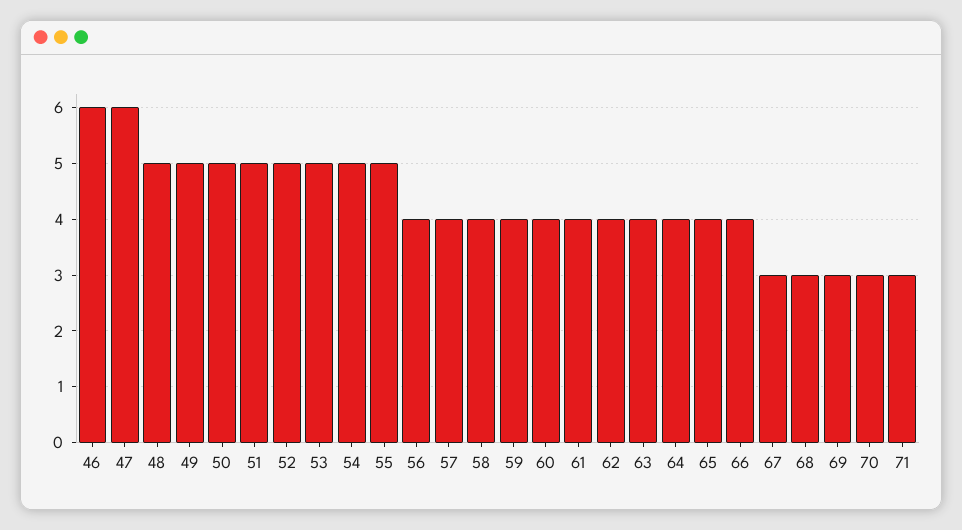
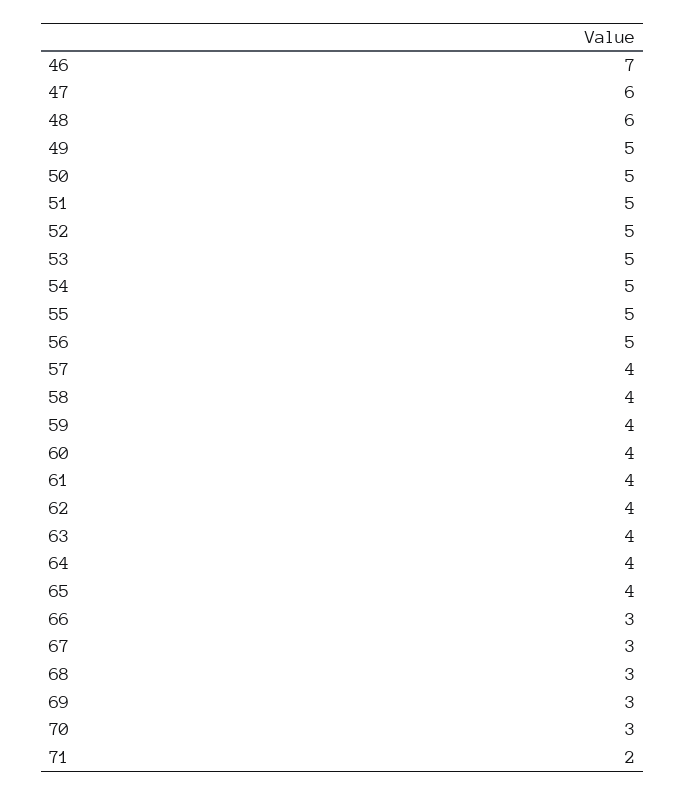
46: 6 -> 7
48: 5 -> 6
56: 4 -> 5
66: 4 -> 3
71: 3 -> 2

